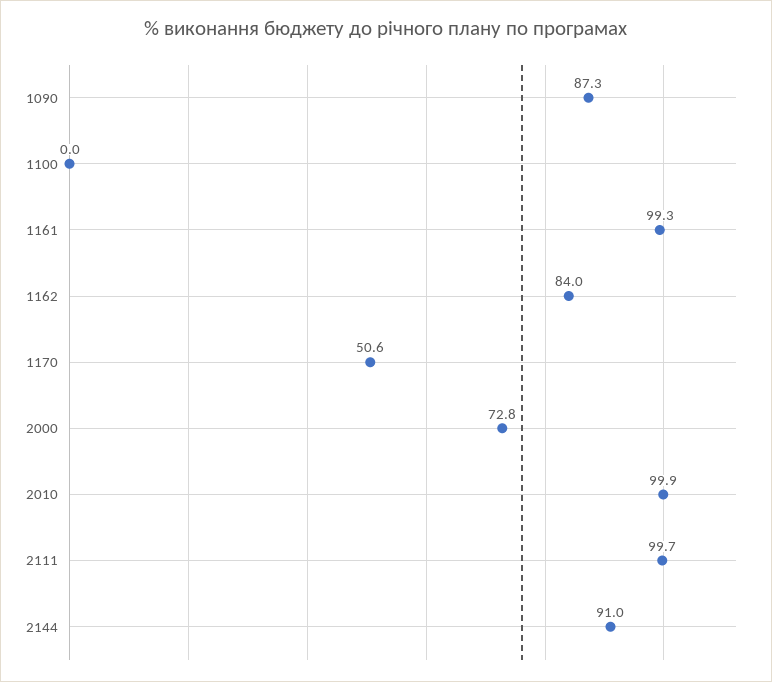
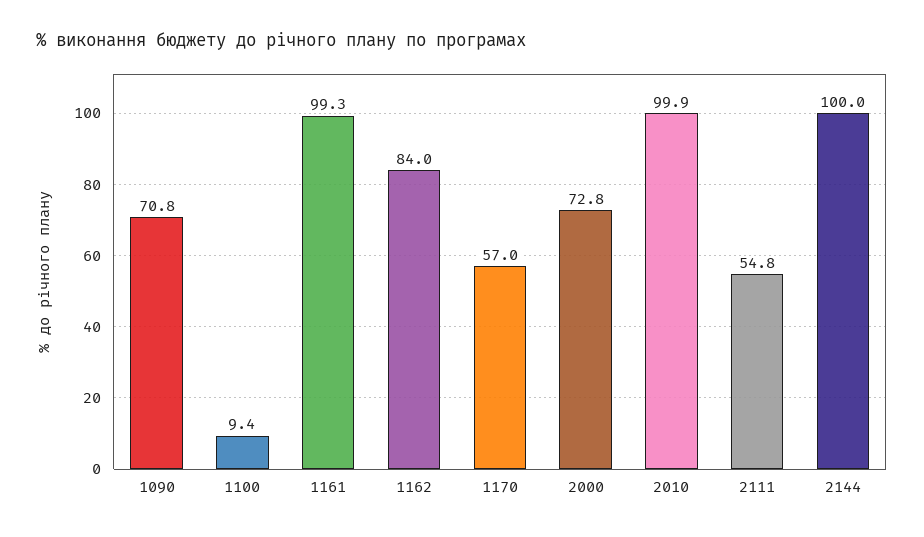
1090: 87.3 -> 70.8
1100: 0 -> 9.4
1170: 50.6 -> 57
2111: 99.7 -> 54.8
2144: 91 -> 100

